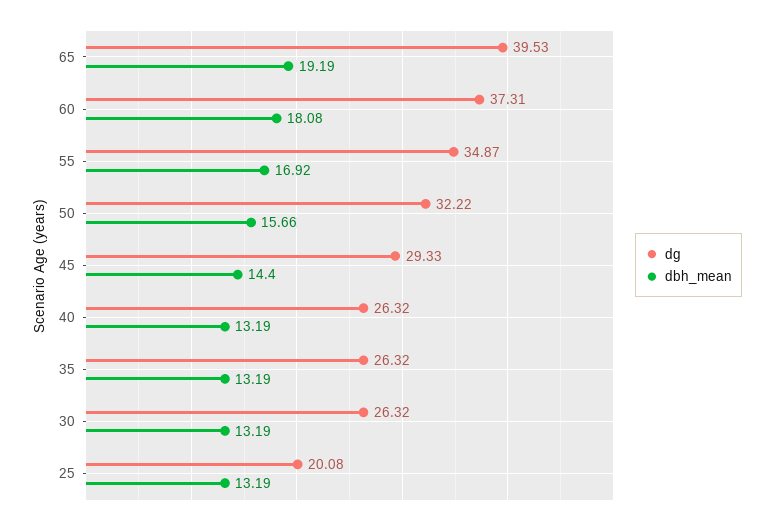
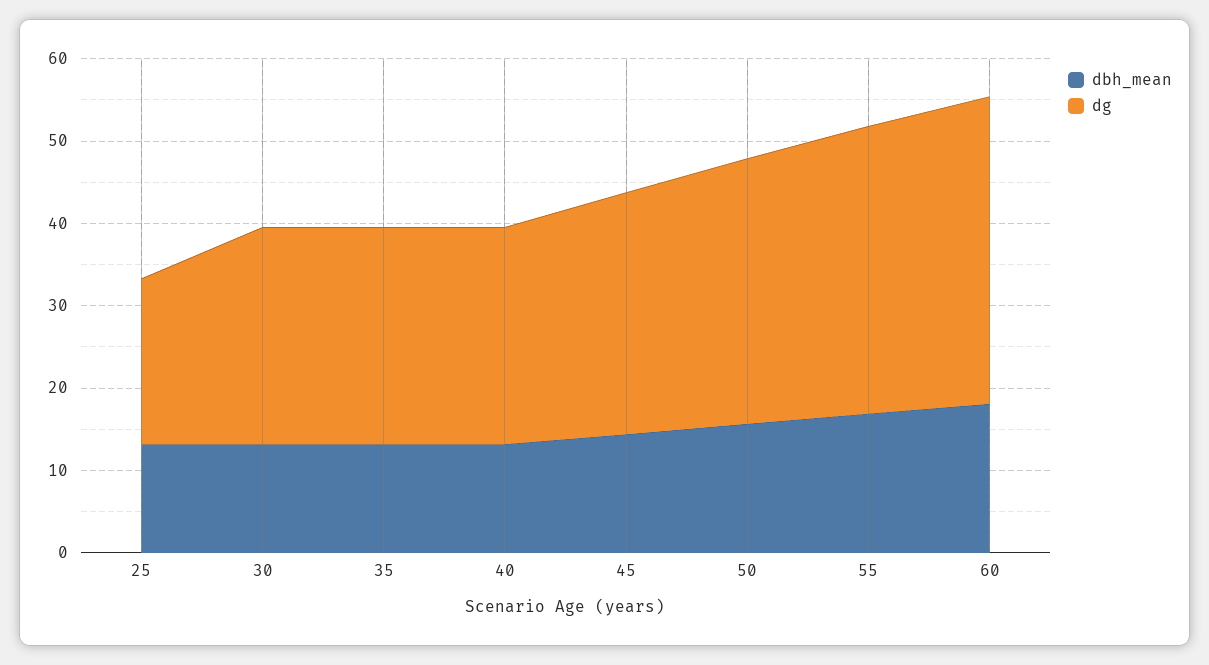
dg, 65: 39.53 -> none
dbh_mean, 65: 19.19 -> none

